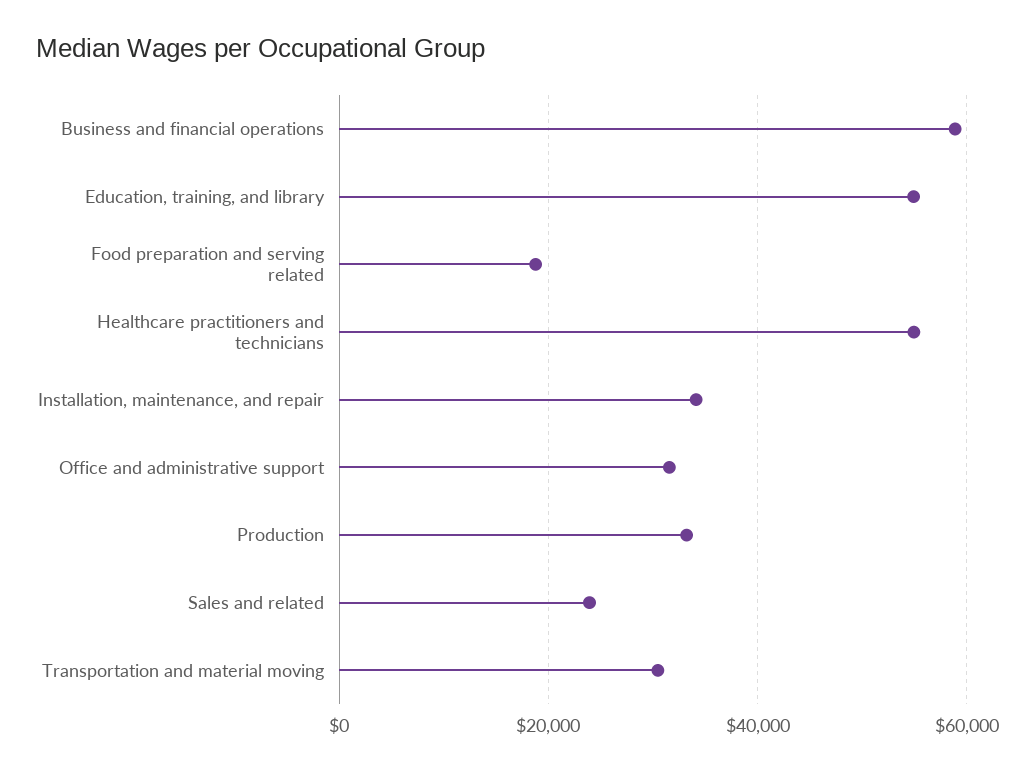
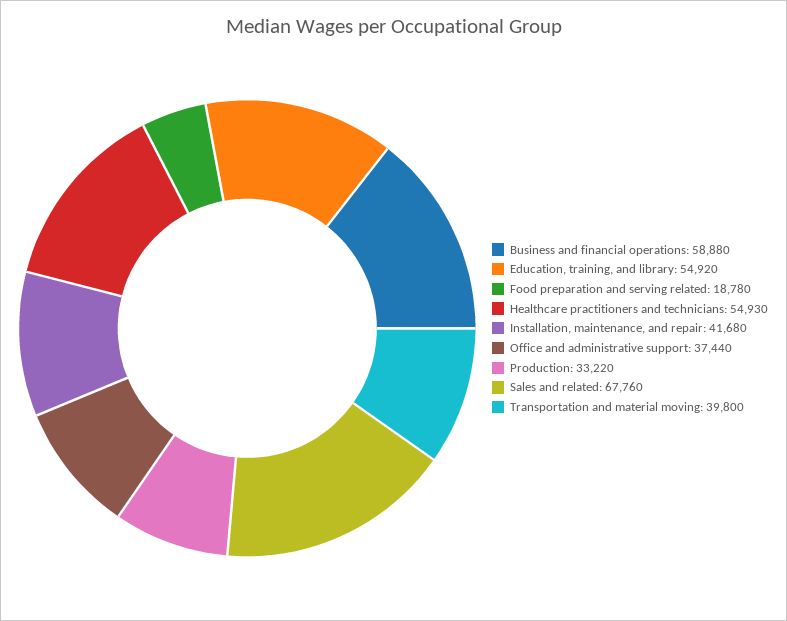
Installation, maintenance, and repair: 34000 -> 41680
Office and administrative support: 32000 -> 37440
Sales and related: 24000 -> 67760
Transportation and material moving: 30000 -> 39800

